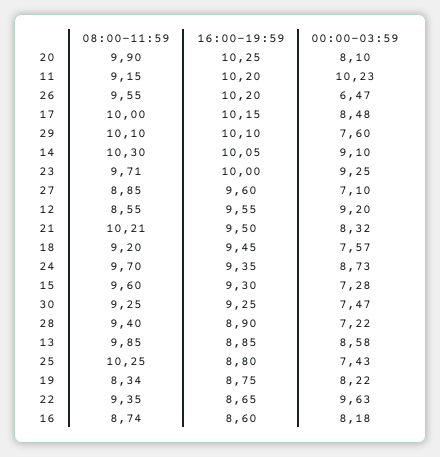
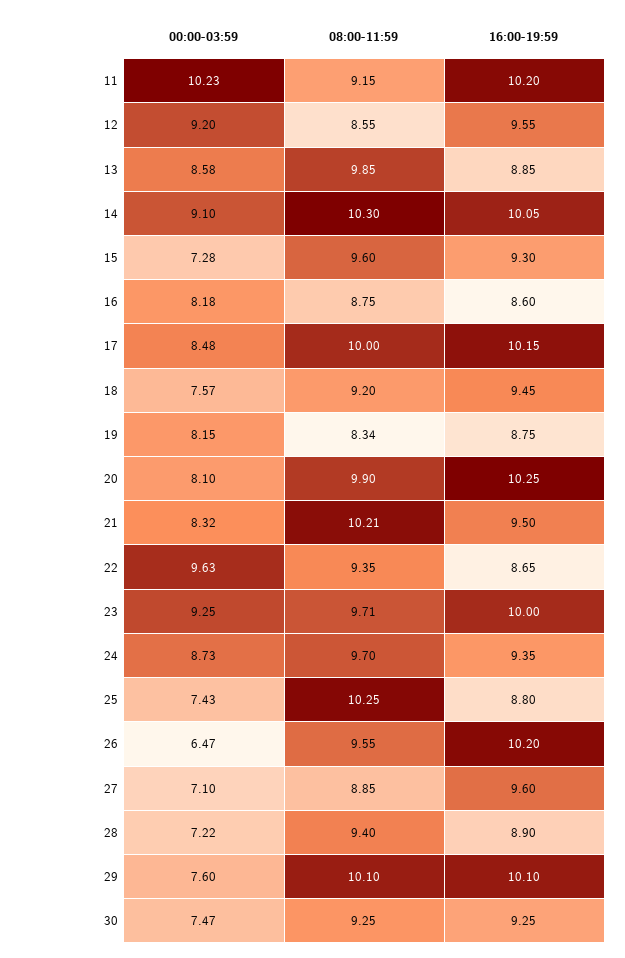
00:00-03:59, 19: 8.22 -> 8.15
08:00-11:59, 16: 8.74 -> 8.75

